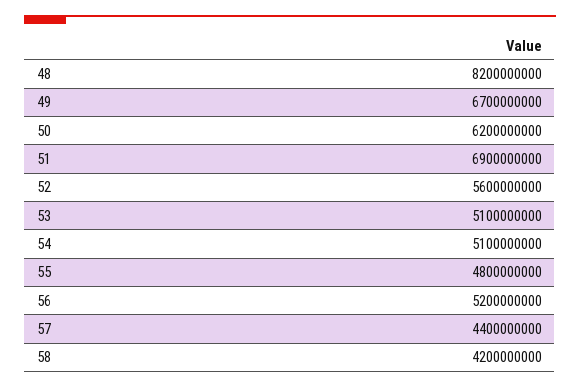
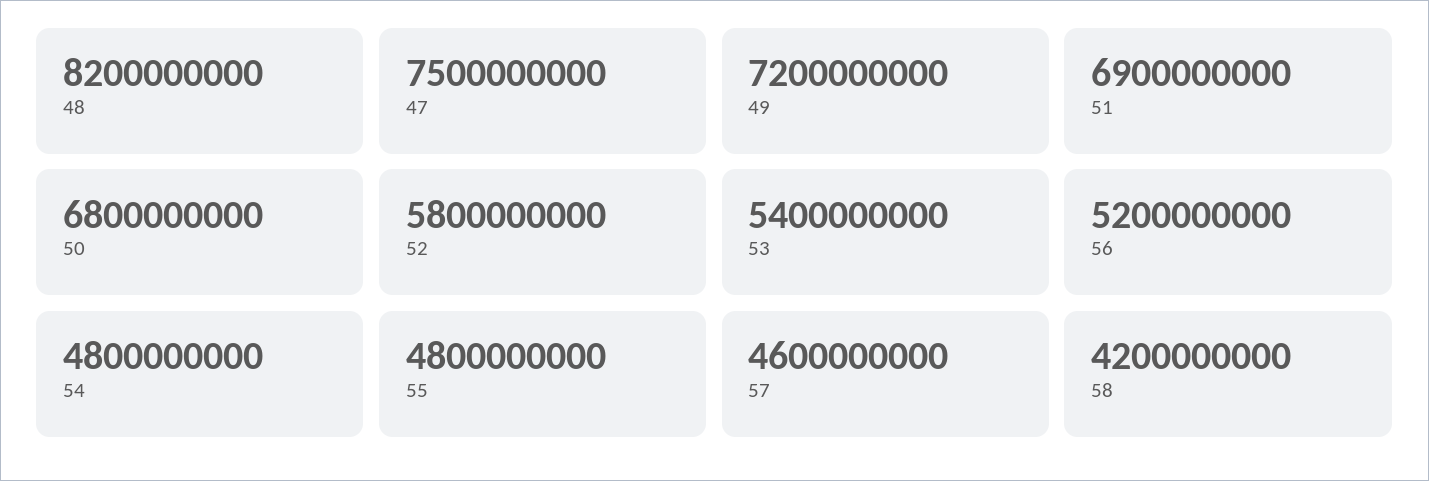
49: 6700000000 -> 7200000000
50: 6200000000 -> 6800000000
52: 5600000000 -> 5800000000
53: 5100000000 -> 5400000000
54: 5100000000 -> 4800000000
57: 4400000000 -> 4600000000
47: none -> 7500000000

